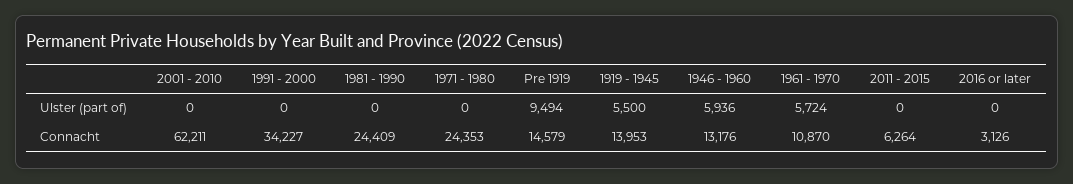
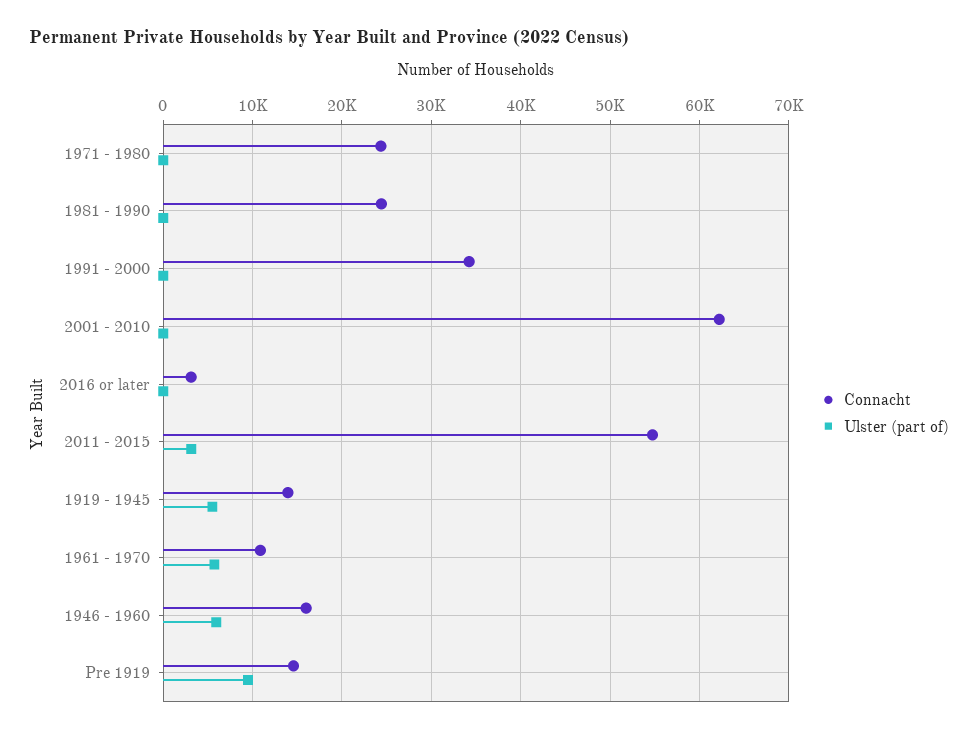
Ulster (part of), 2011 - 2015: 0 -> 3000
Connacht, 1946 - 1960: 13176 -> 16000
Connacht, 2011 - 2015: 6264 -> 55000

